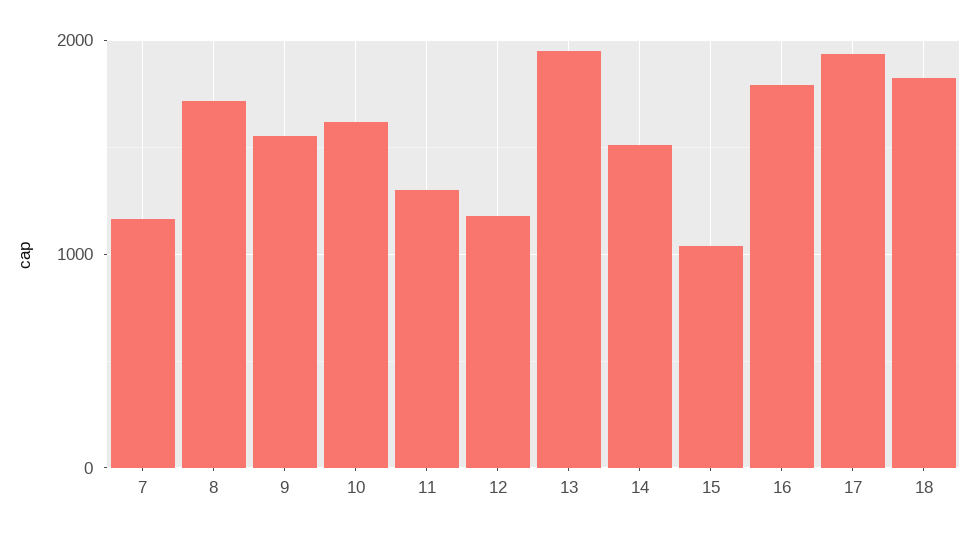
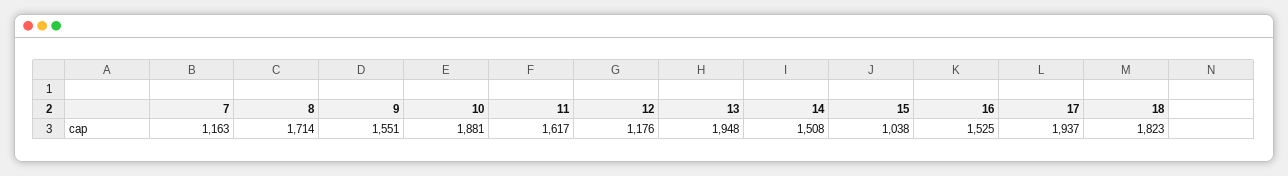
10: 1600 -> 1881
11: 1300 -> 1617
16: 1800 -> 1525

